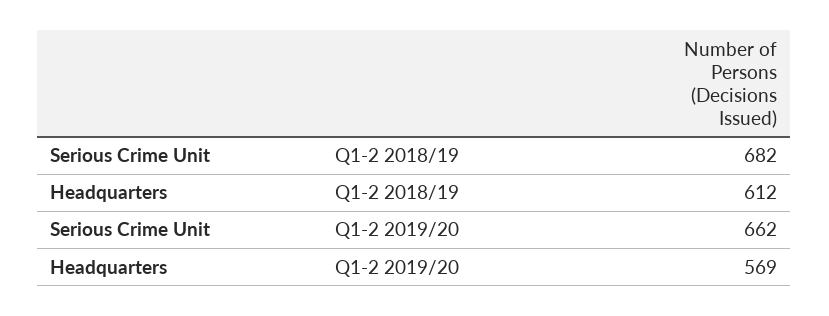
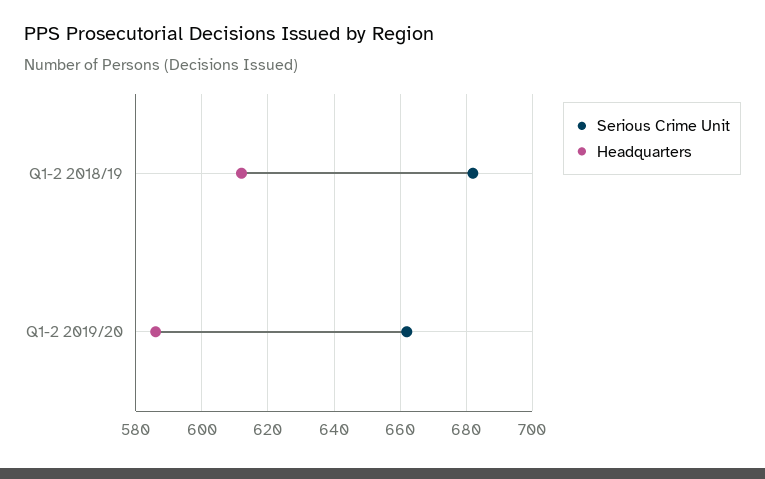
Headquarters, Q1-2 2019/20: 569 -> 585

